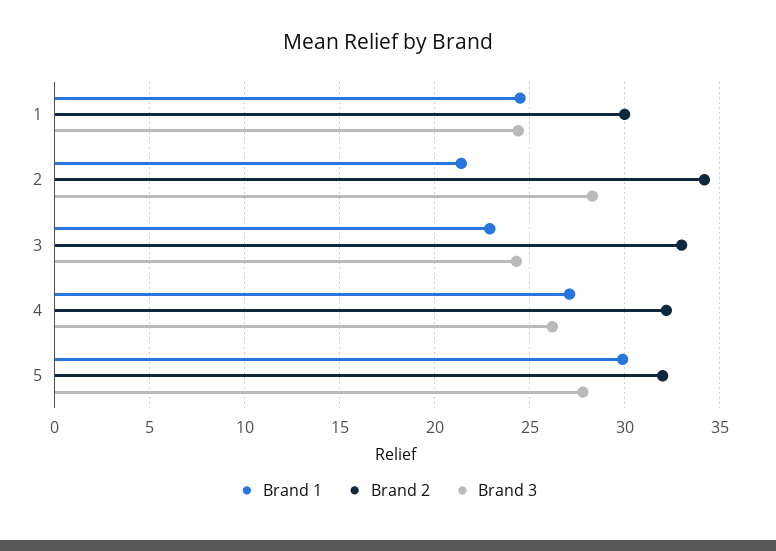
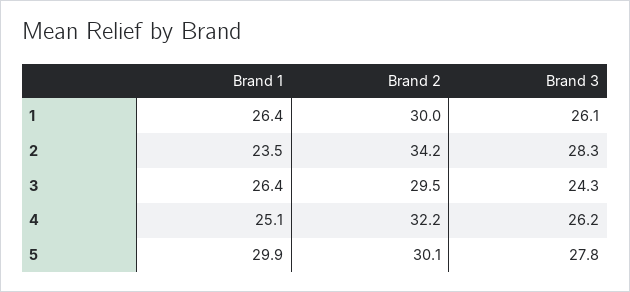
Brand 1, 1: 24.5 -> 26.4
Brand 3, 1: 24.5 -> 26.1
Brand 1, 2: 21.5 -> 23.5
Brand 1, 3: 23 -> 26.4
Brand 2, 3: 33 -> 29.5
Brand 1, 4: 27 -> 25.1
Brand 2, 5: 32 -> 30.1

